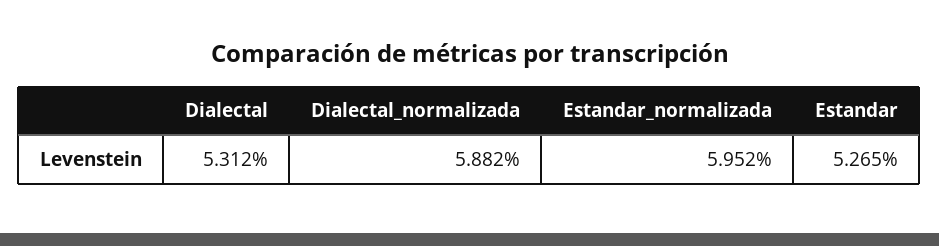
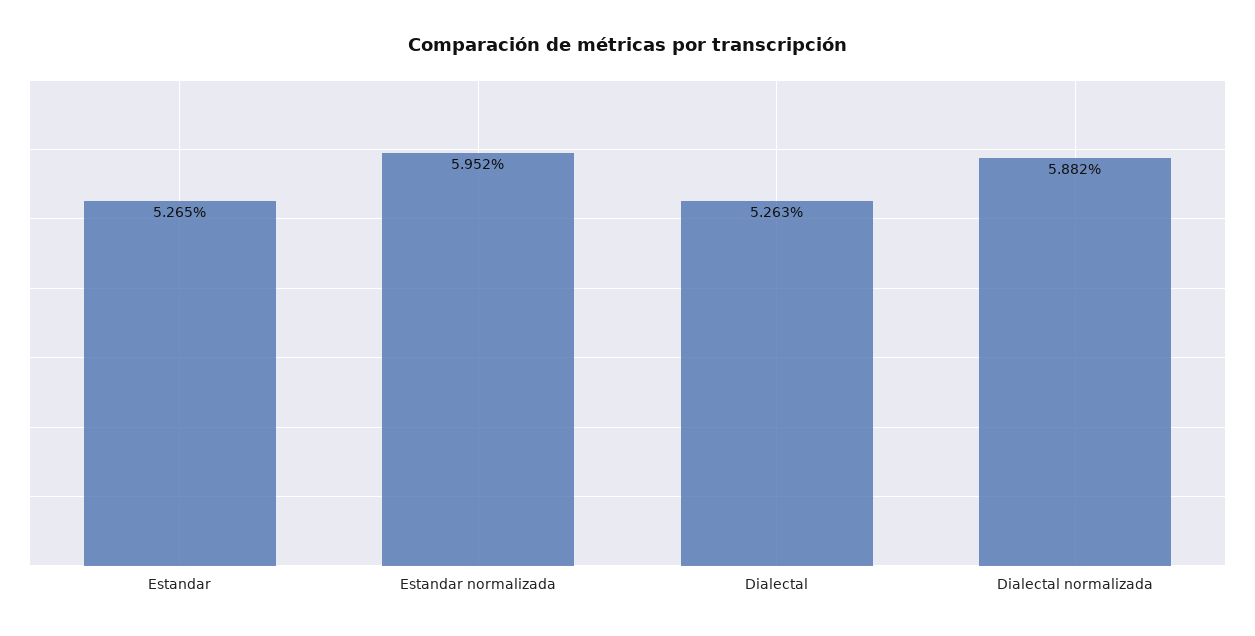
Dialectal: 5.312 -> 5.263

